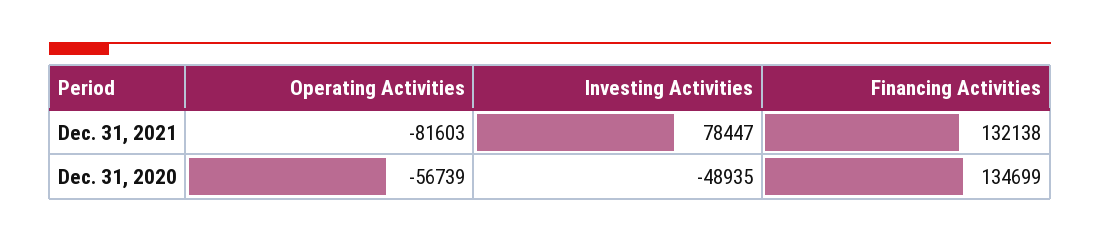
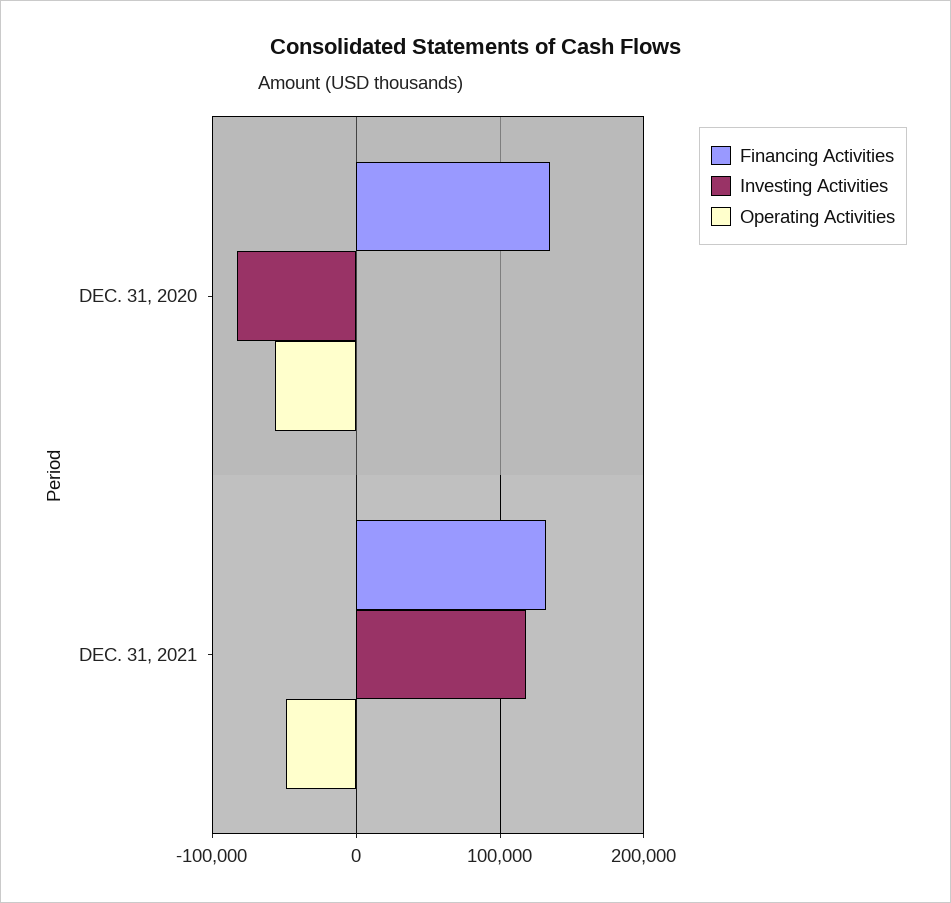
Operating Activities, Dec. 31, 2021: -81603 -> -50000
Investing Activities, Dec. 31, 2021: 78447 -> 120000
Investing Activities, Dec. 31, 2020: -48935 -> -80000

